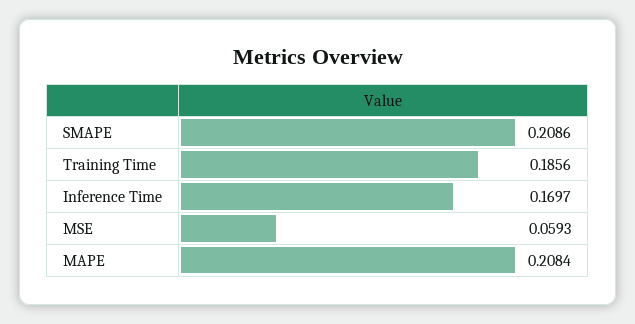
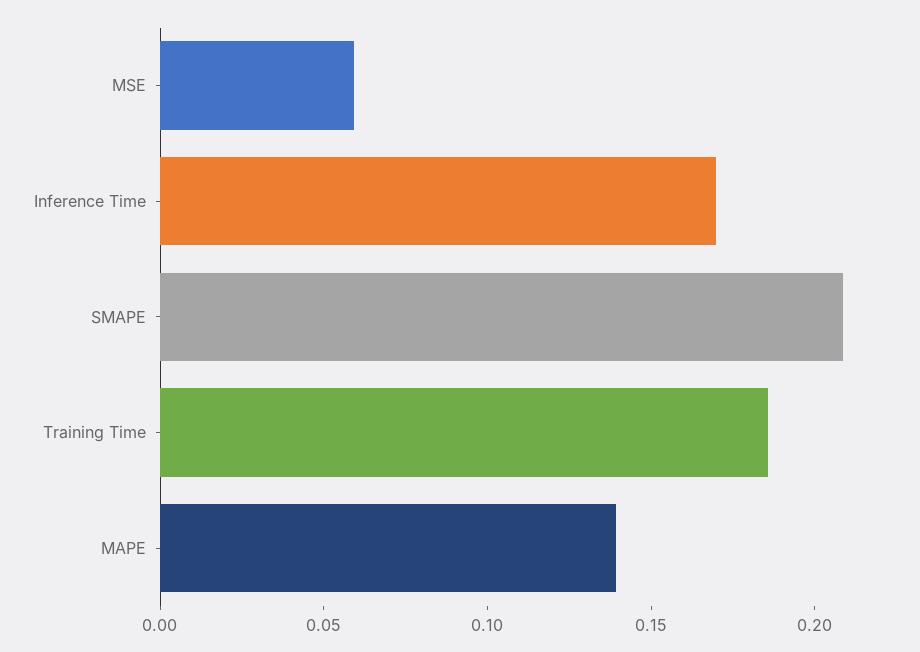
MAPE: 0.2084 -> 0.14

